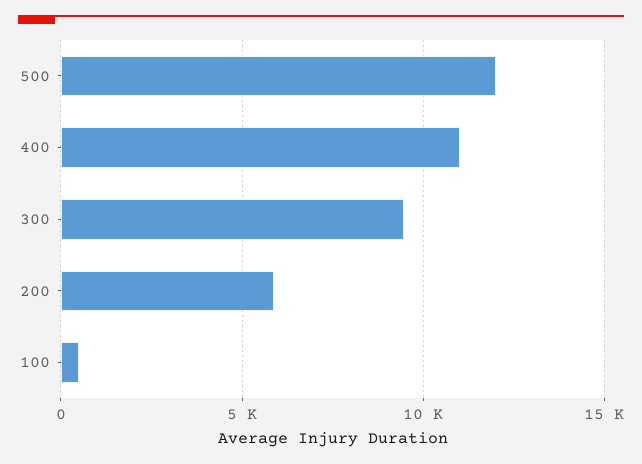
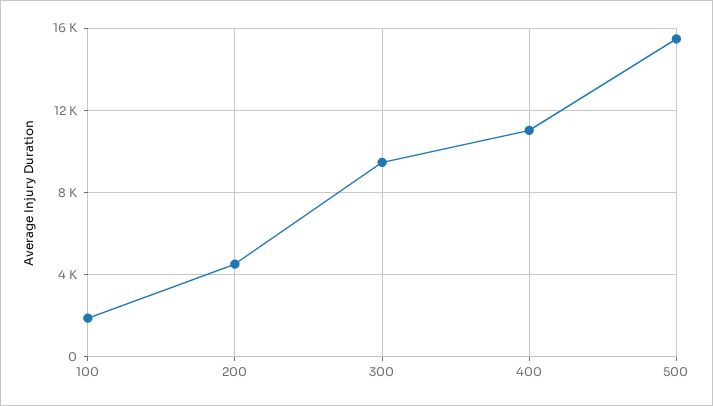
500: 12000 -> 15500
200: 6000 -> 4500
100: 500 -> 2000

